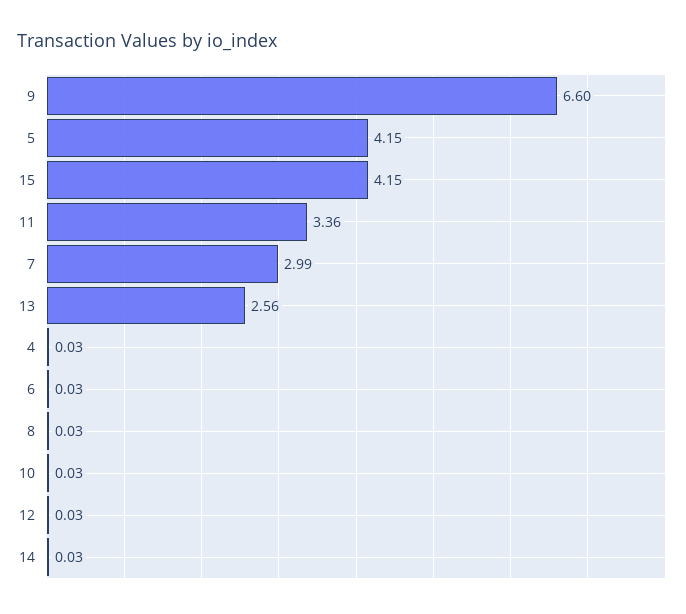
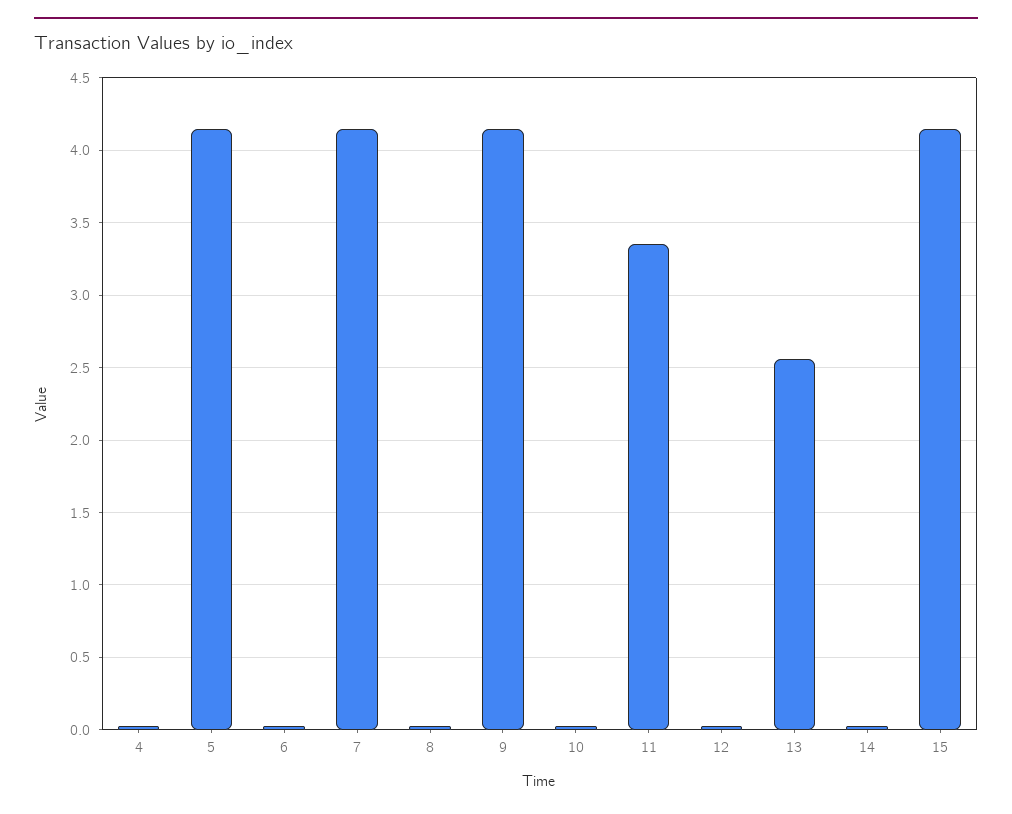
9: 6.6 -> 4.15
7: 2.99 -> 4.15

